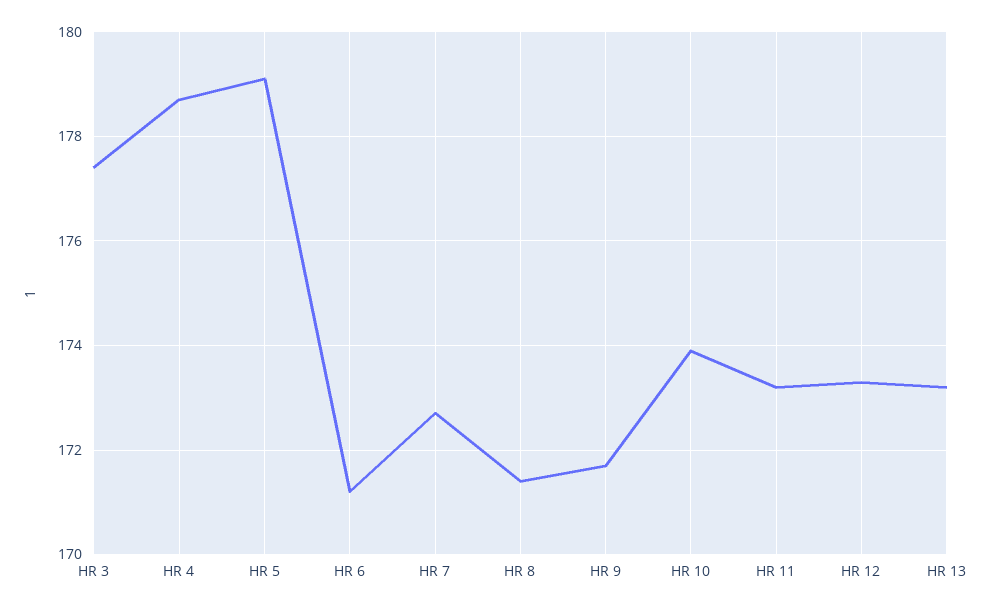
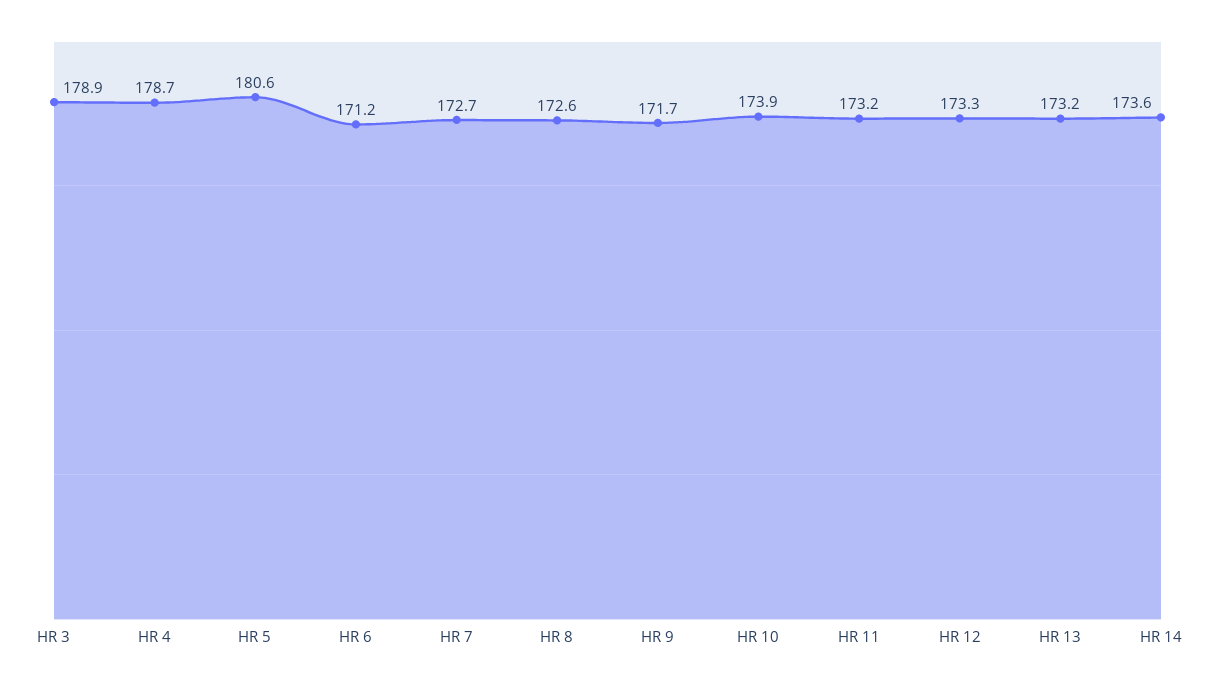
HR 3: 177.5 -> 178.9
HR 5: 179 -> 180.6
HR 8: 171.5 -> 172.6
HR 14: none -> 173.6

